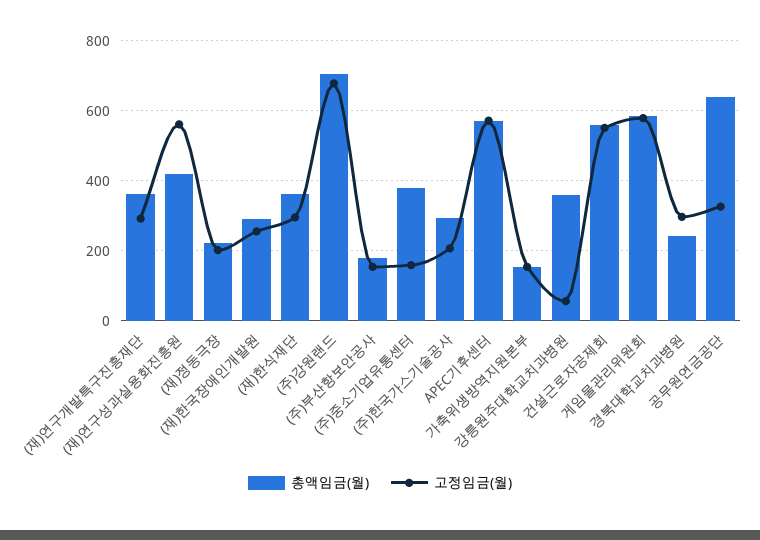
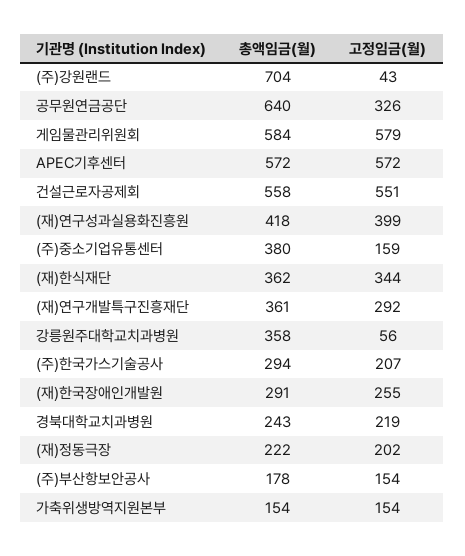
고정임금(월), (재)연구성과실용화진흥원: 560 -> 399
고정임금(월), (재)한식재단: 300 -> 344
고정임금(월), (주)강원랜드: 680 -> 43
고정임금(월), 경북대학교치과병원: 300 -> 219

